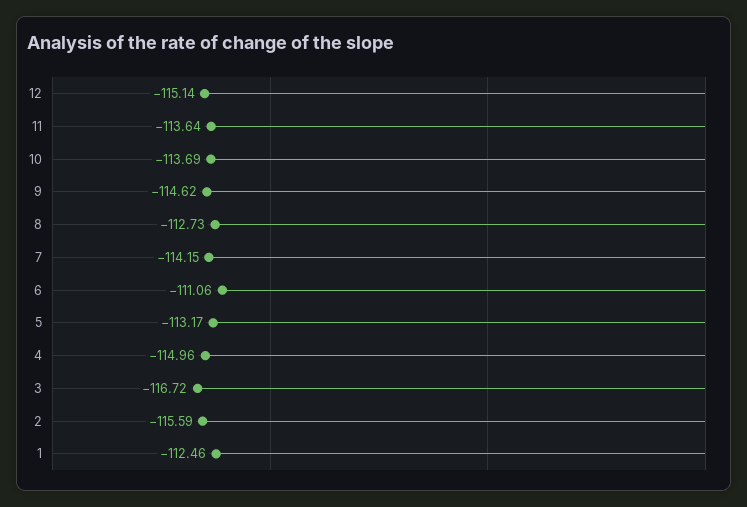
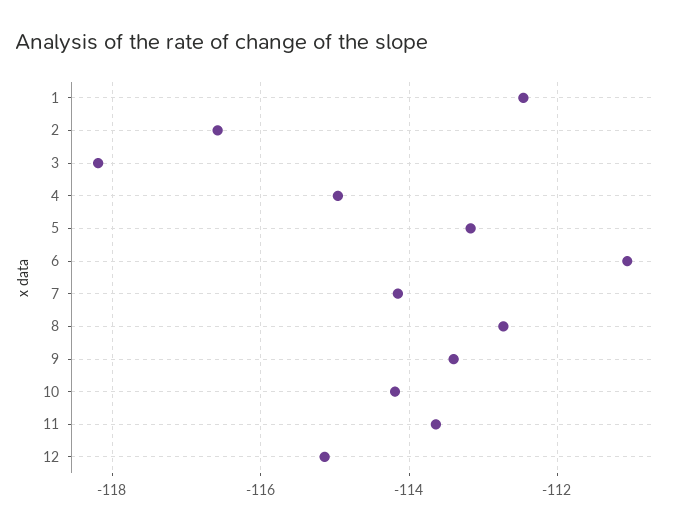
10: -113.69 -> -114.2
9: -114.62 -> -113.4
3: -116.72 -> -118.2
2: -115.59 -> -116.6

